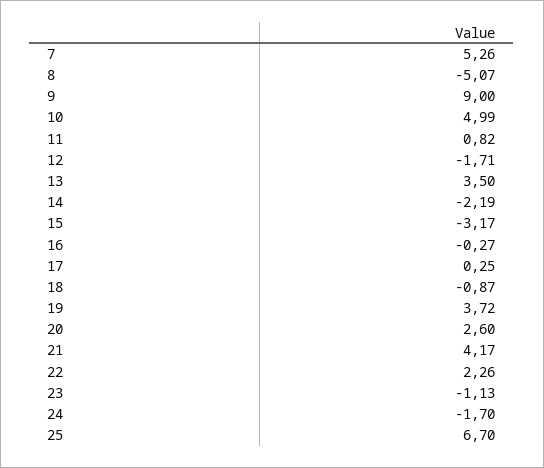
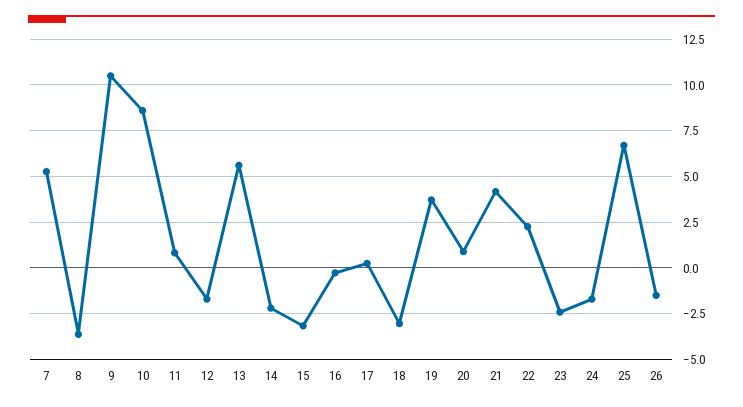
8: -5.07 -> -3.5
9: 9 -> 10.5
10: 4.99 -> 8.5
13: 3.5 -> 5.5
18: -0.87 -> -3
20: 2.6 -> 1
23: -1.13 -> -2.5
26: none -> -1.5

